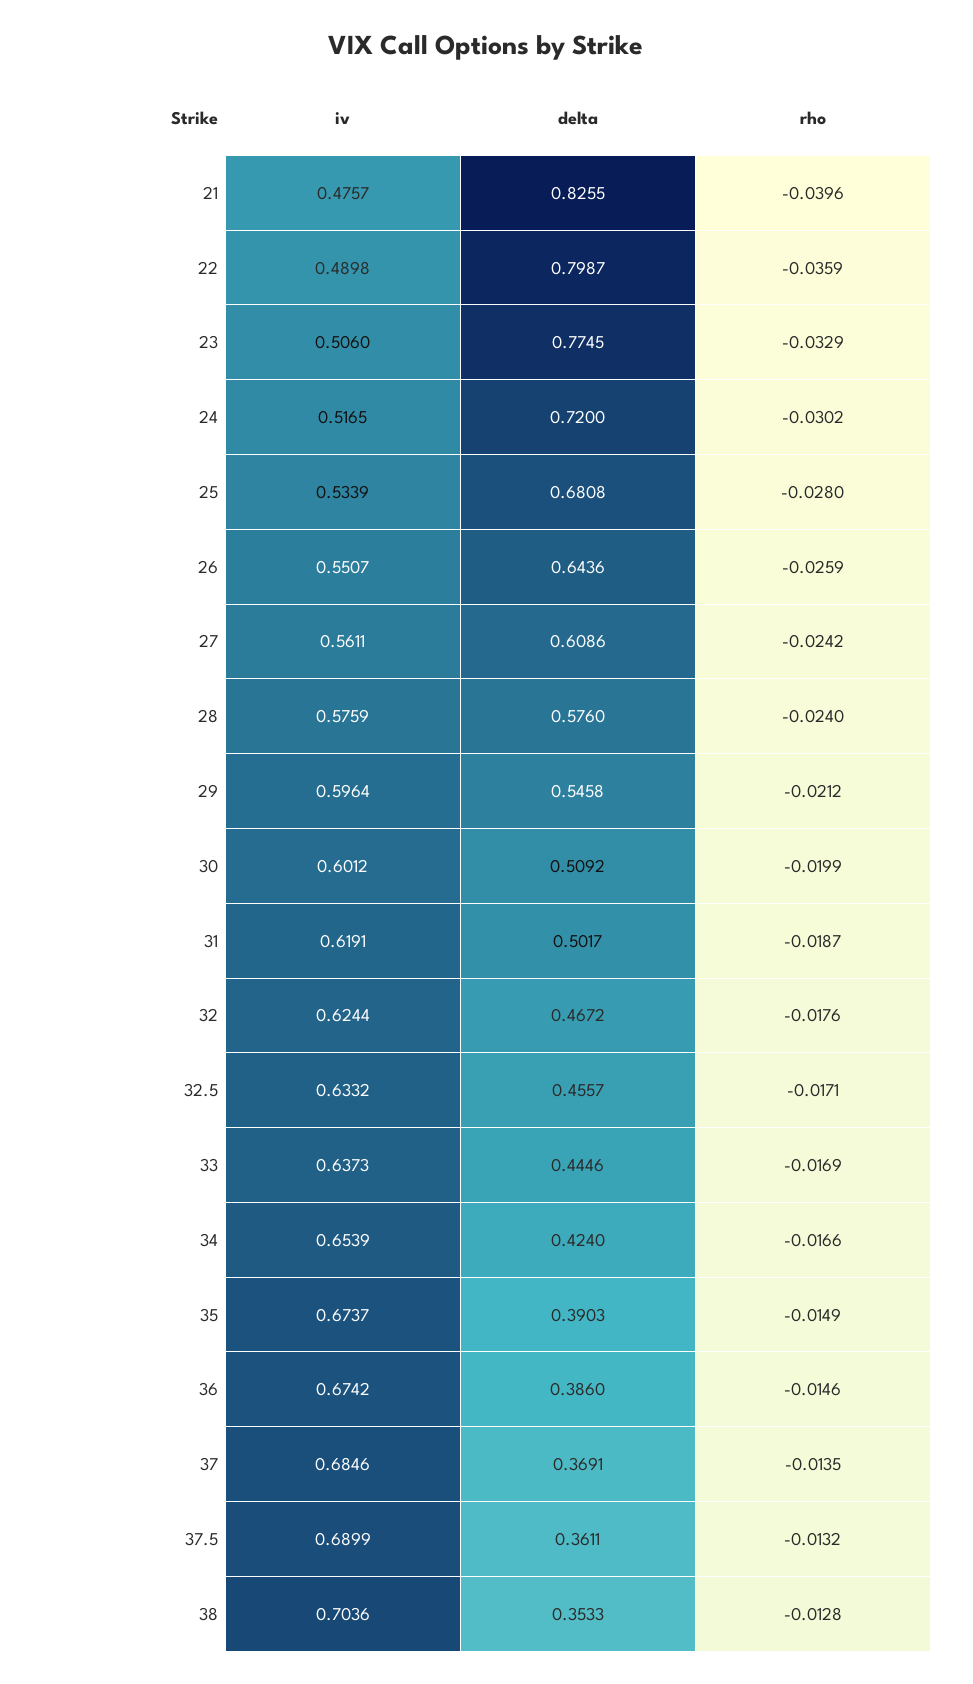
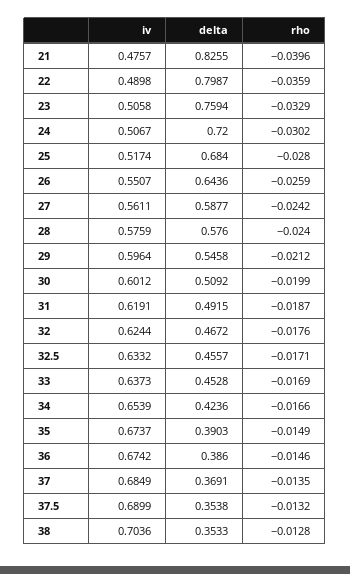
iv, 23: 0.506 -> 0.5058
delta, 23: 0.7745 -> 0.7594
iv, 24: 0.5165 -> 0.5067
iv, 25: 0.5339 -> 0.5174
delta, 25: 0.6808 -> 0.684
delta, 27: 0.6086 -> 0.5877
delta, 31: 0.5017 -> 0.4915
delta, 33: 0.4446 -> 0.4528
delta, 34: 0.424 -> 0.4236
iv, 37: 0.6846 -> 0.6849
delta, 37.5: 0.3611 -> 0.3538

